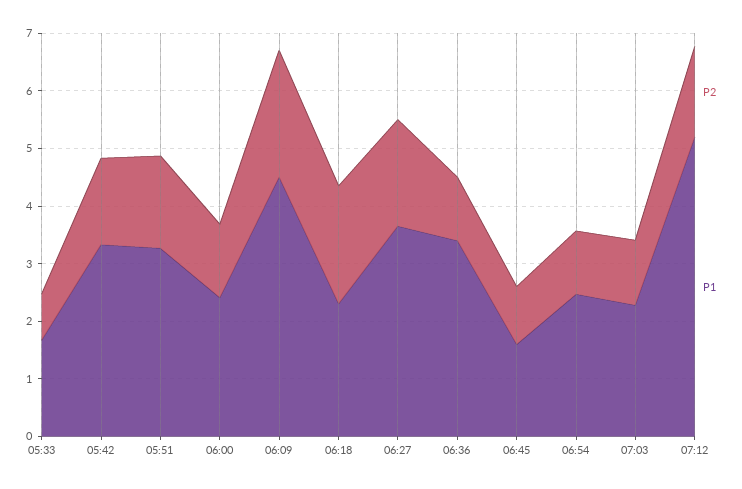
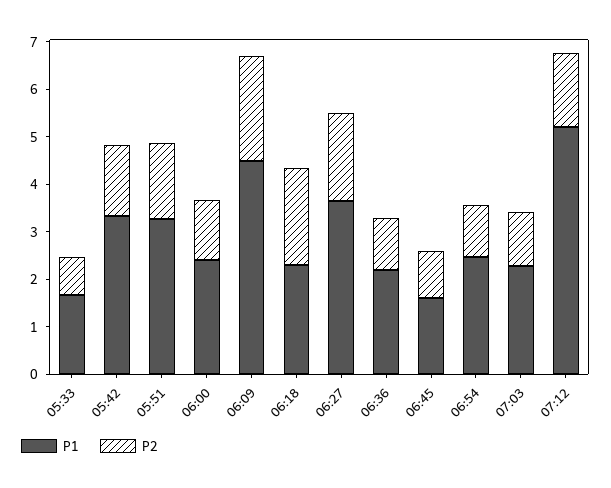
P1, 06:36: 3.4 -> 2.2

